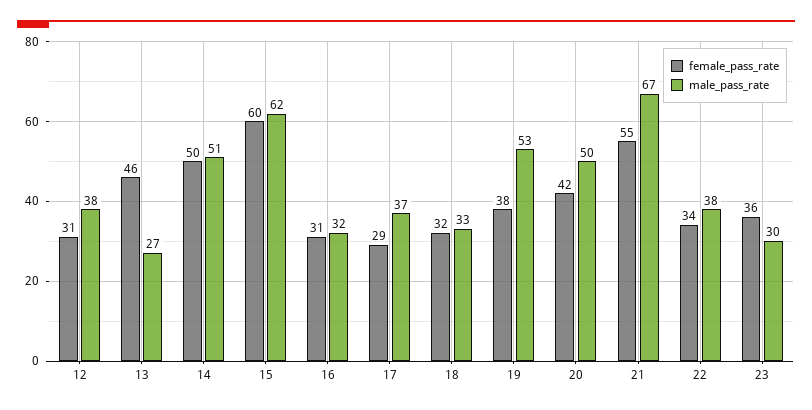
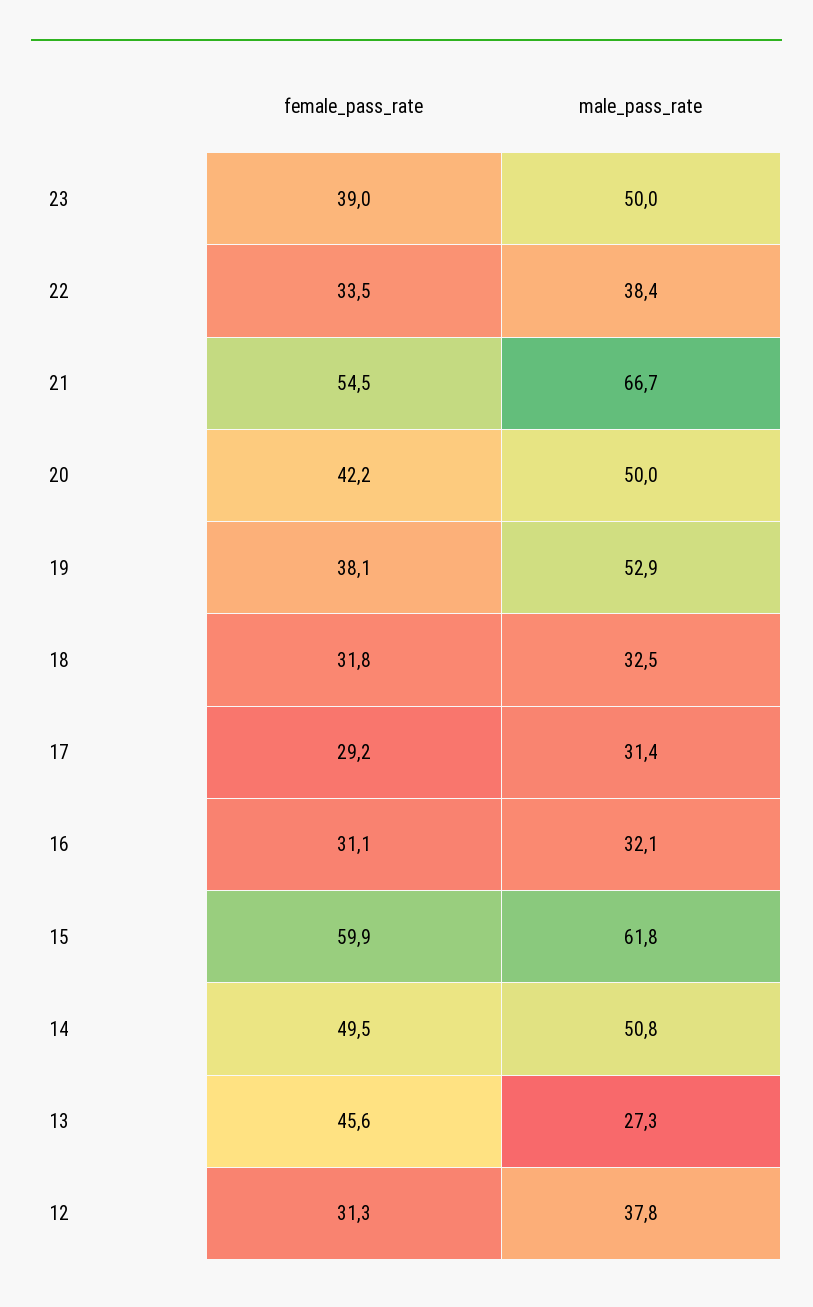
male_pass_rate, 17: 37 -> 31.4
female_pass_rate, 23: 36 -> 39
male_pass_rate, 23: 30 -> 50

